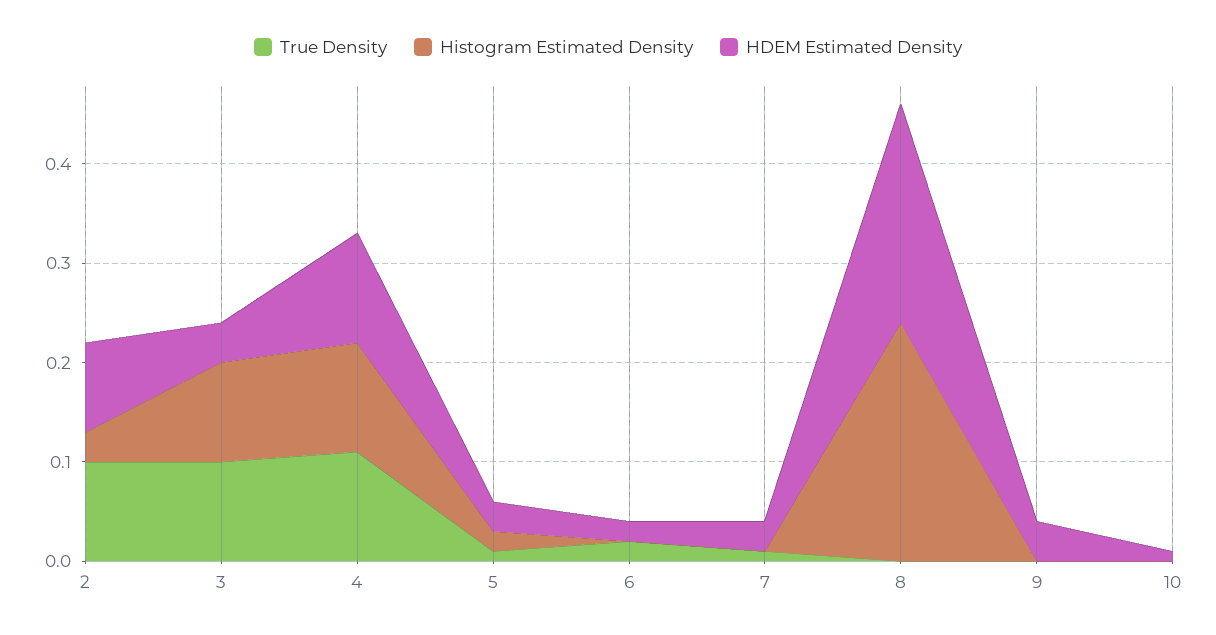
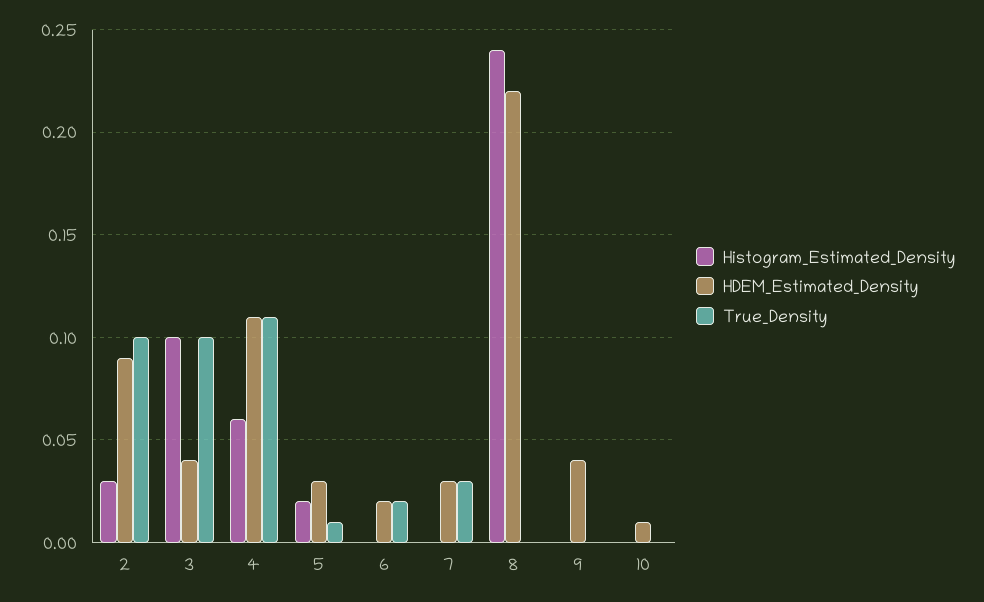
Histogram Estimated Density, 4: 0.11 -> 0.06
True Density, 7: 0.01 -> 0.03

